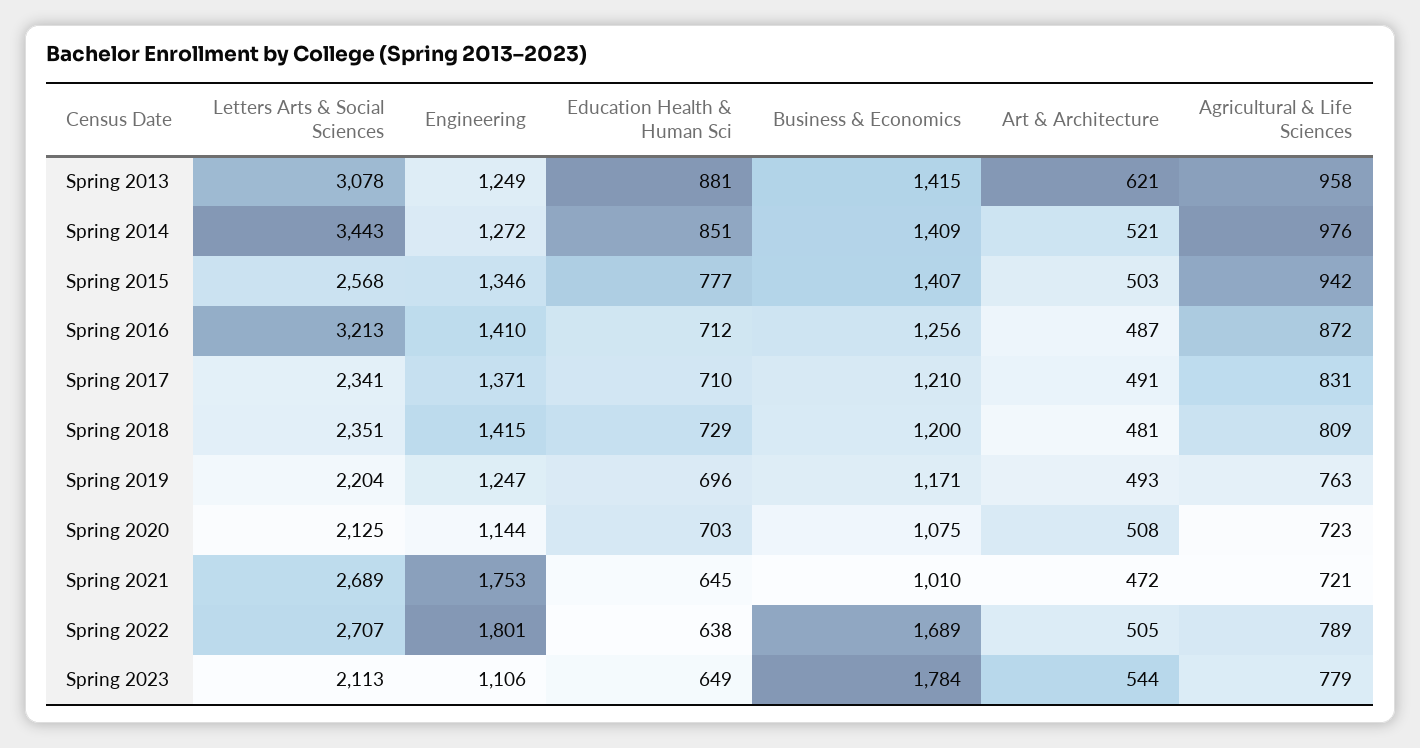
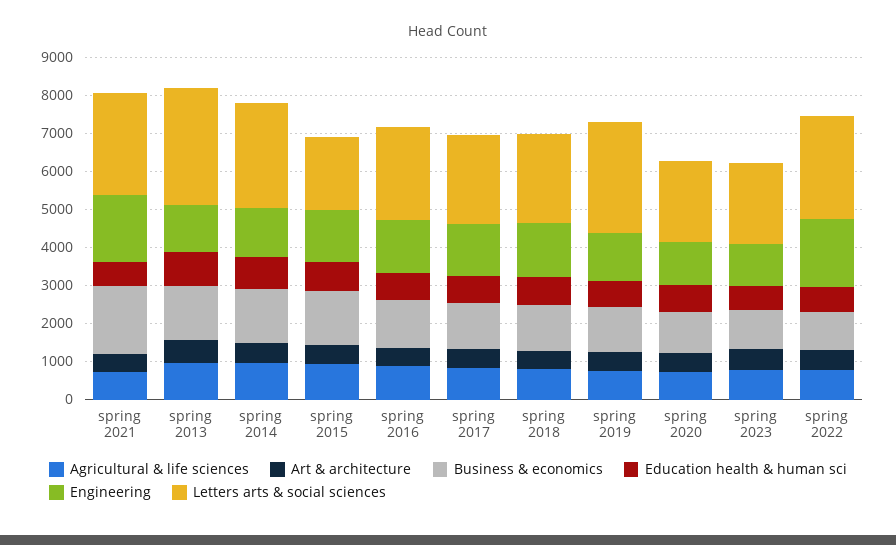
Letters Arts & Social Sciences, Spring 2014: 3443 -> 2750
Letters Arts & Social Sciences, Spring 2015: 2568 -> 2000
Letters Arts & Social Sciences, Spring 2016: 3213 -> 2500
Letters Arts & Social Sciences, Spring 2019: 2204 -> 3000
Business & Economics, Spring 2021: 1010 -> 1750
Business & Economics, Spring 2022: 1689 -> 1000
Business & Economics, Spring 2023: 1784 -> 1000

